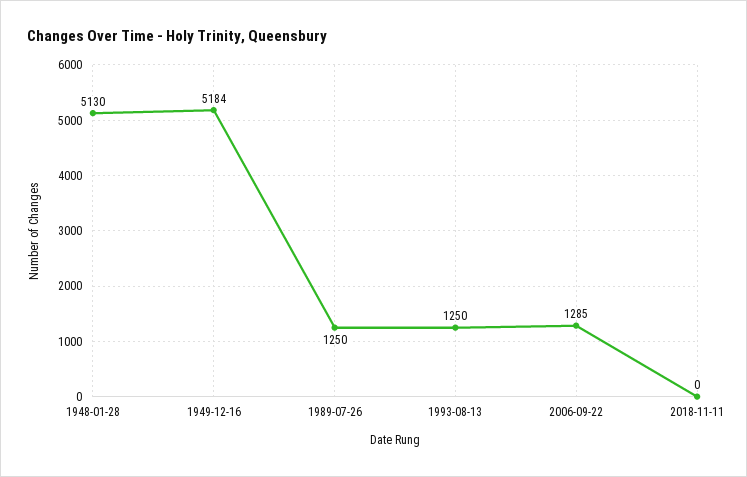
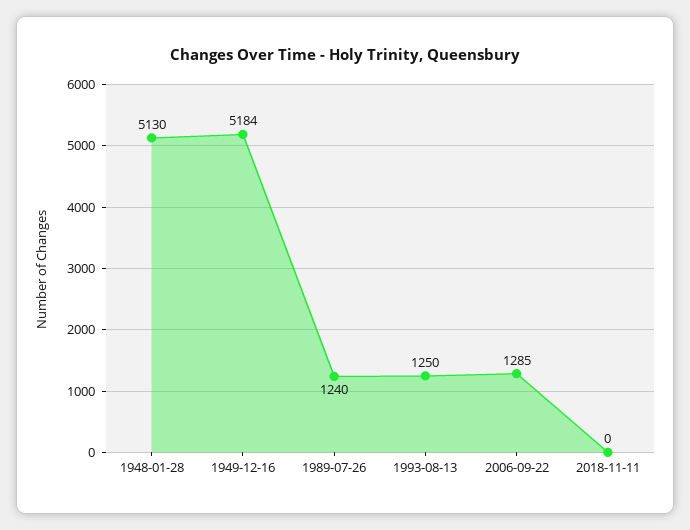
1989-07-26: 1250 -> 1240

